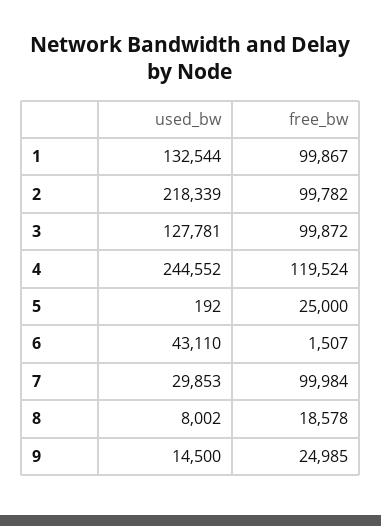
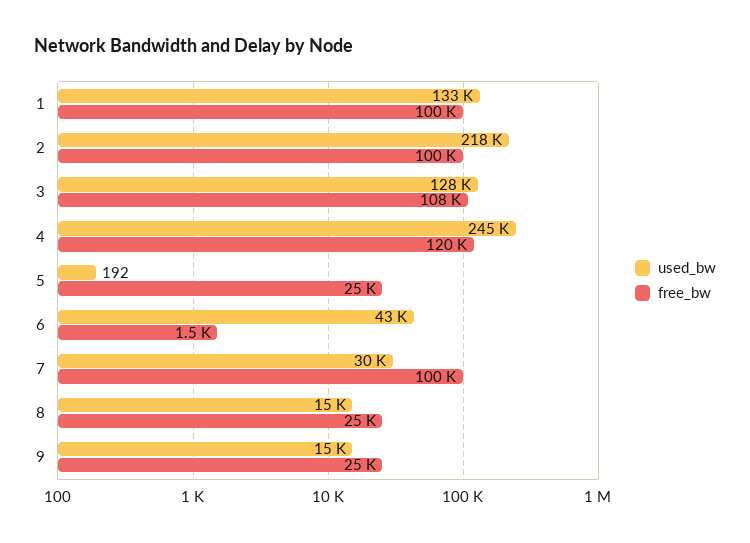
free_bw, 3: 99872 -> 108000
used_bw, 8: 8002 -> 15000
free_bw, 8: 18578 -> 25000

